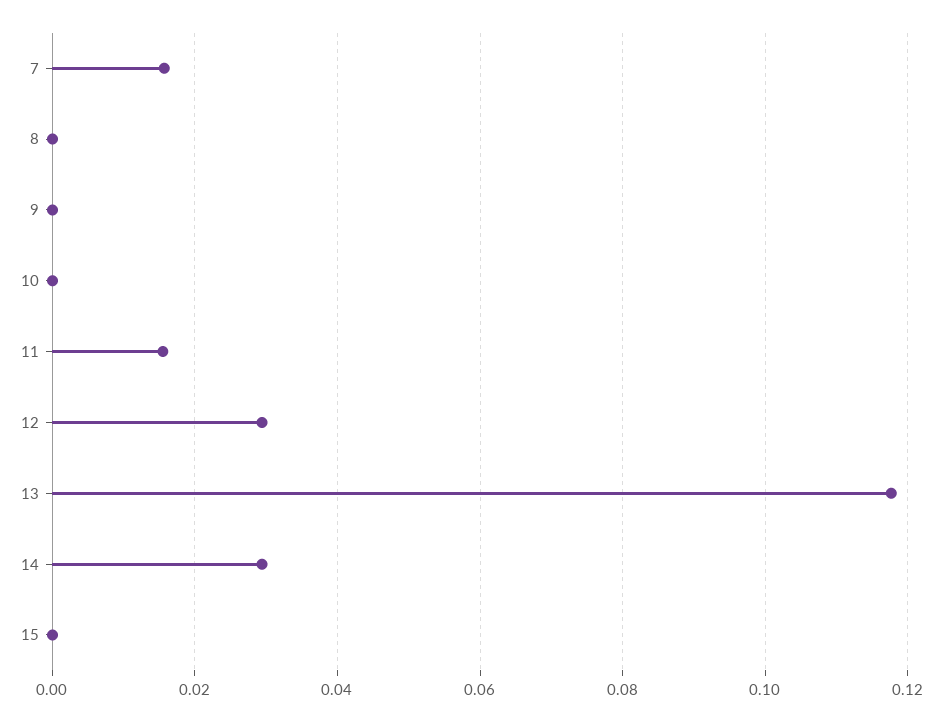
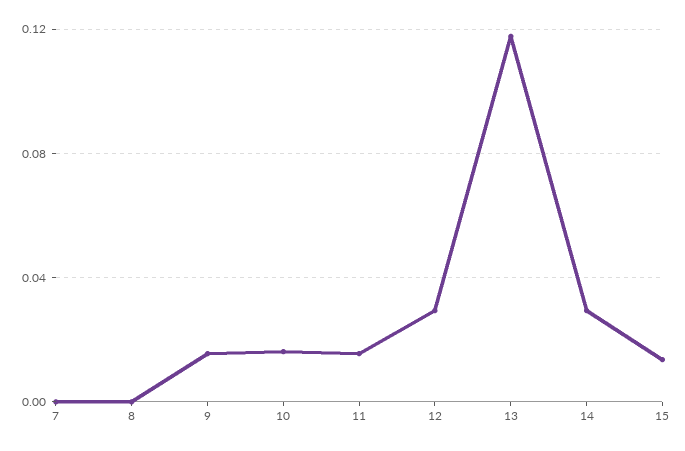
7: 0.016 -> 0
9: 0 -> 0.015
10: 0 -> 0.015
15: 0 -> 0.015

